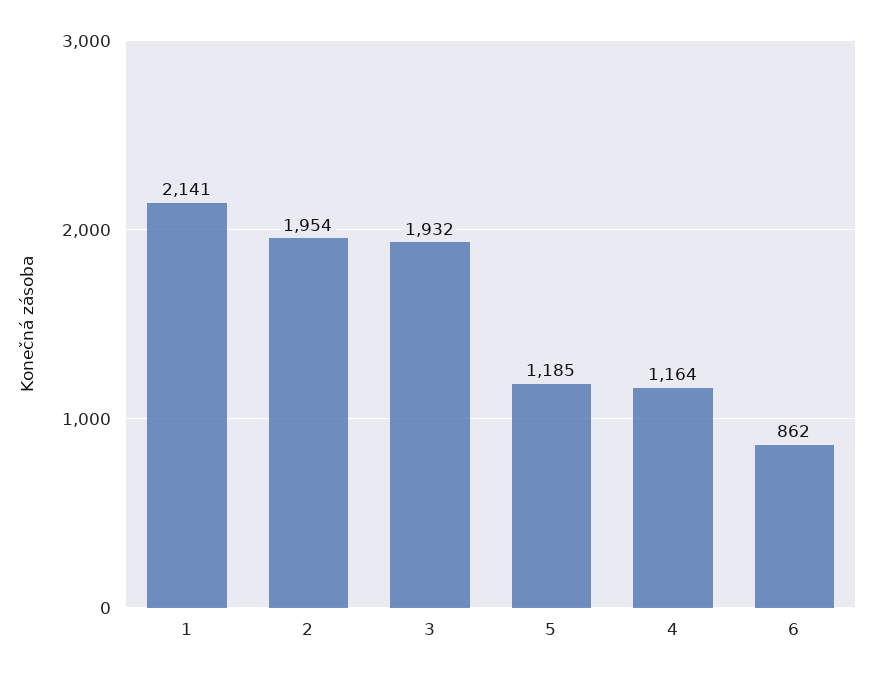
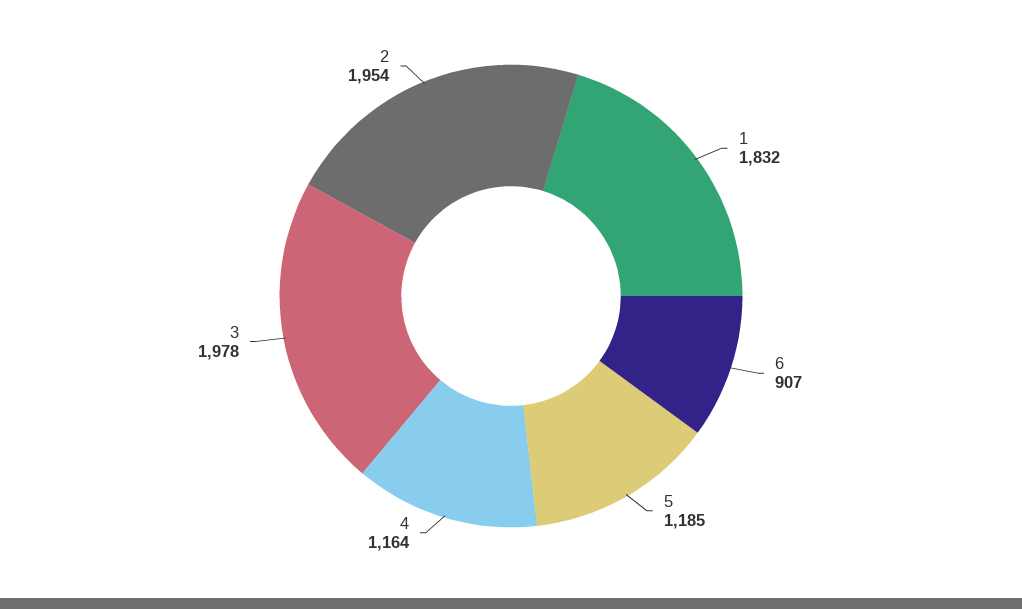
1: 2141 -> 1832
3: 1932 -> 1978
6: 862 -> 907

